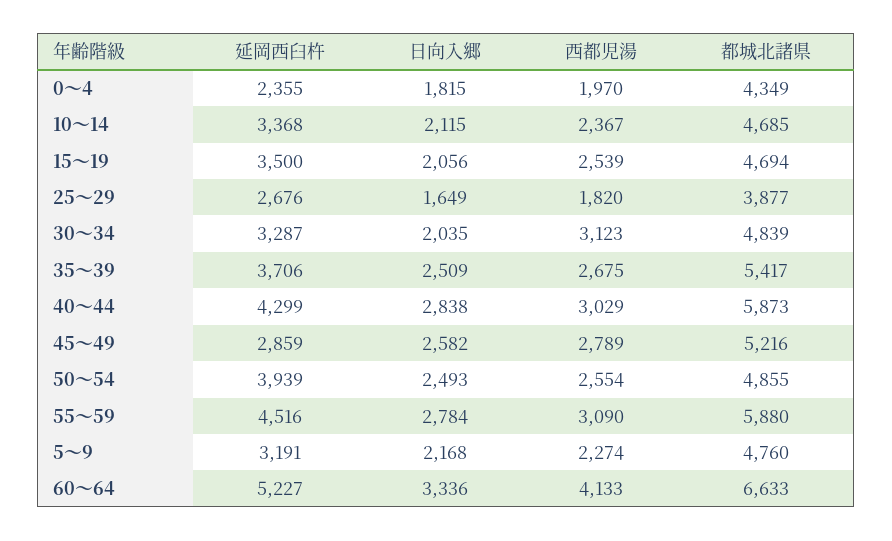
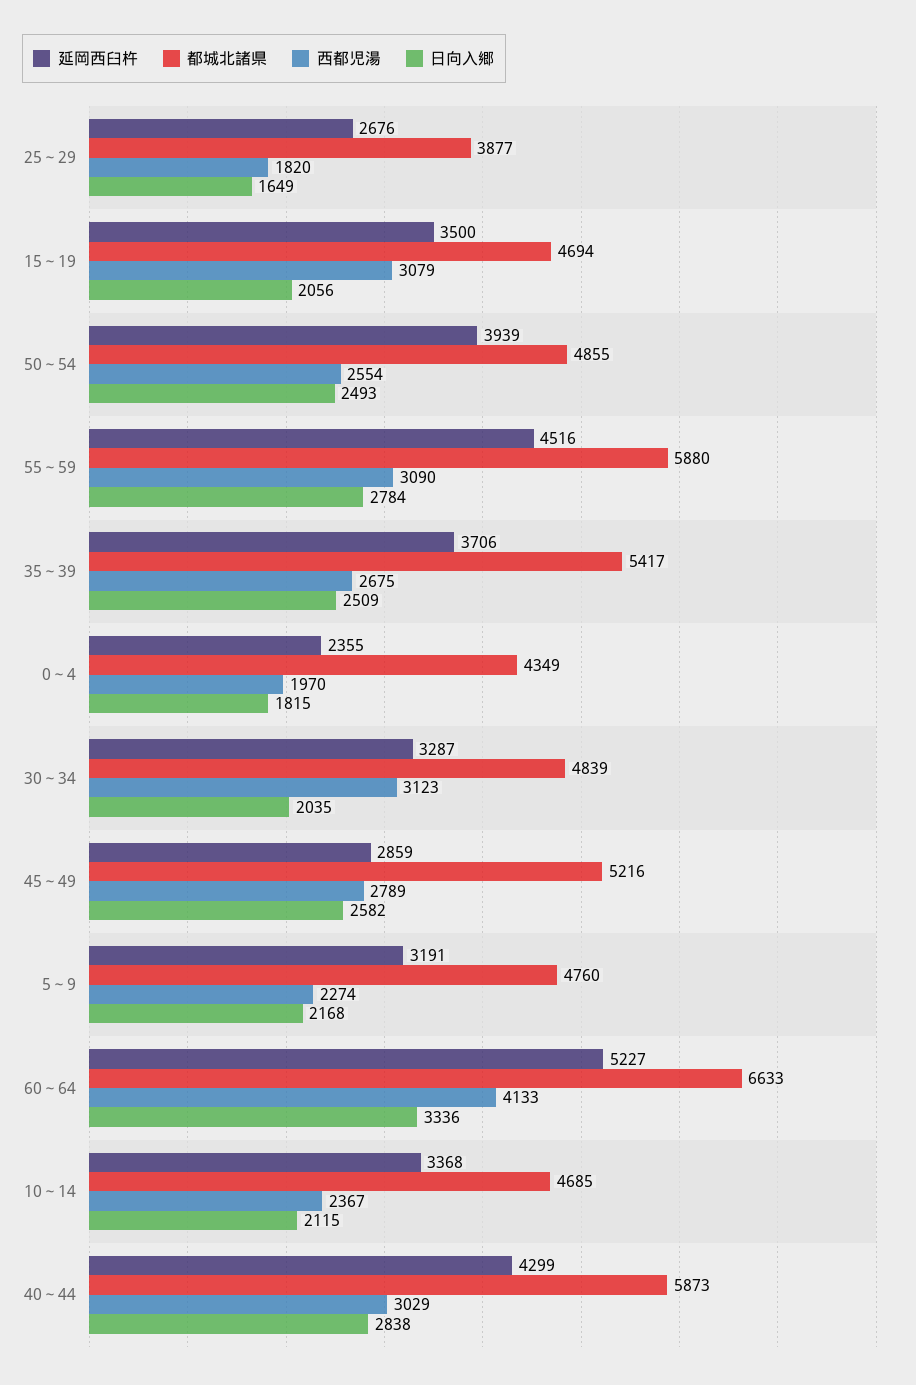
西都児湯, 15～19: 2539 -> 3079

